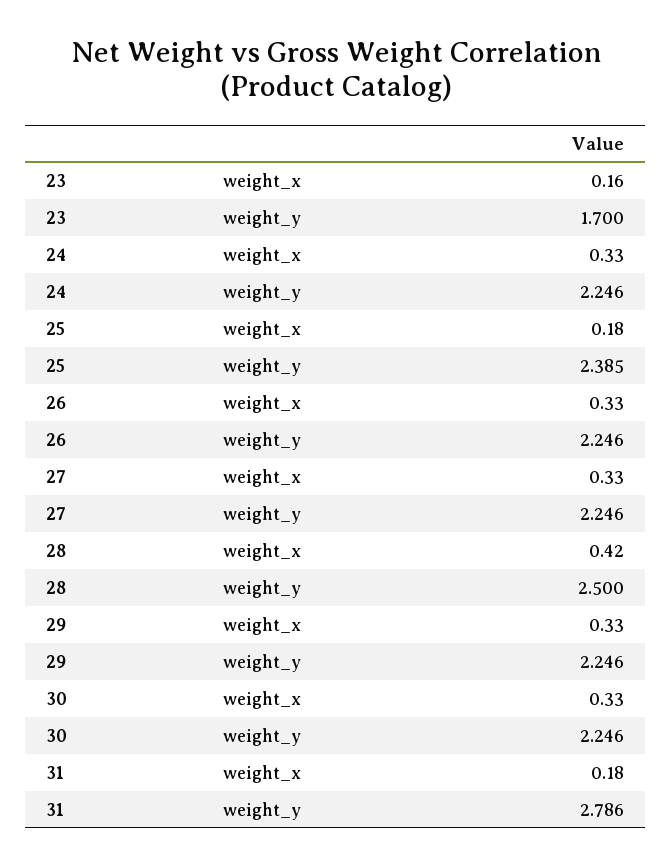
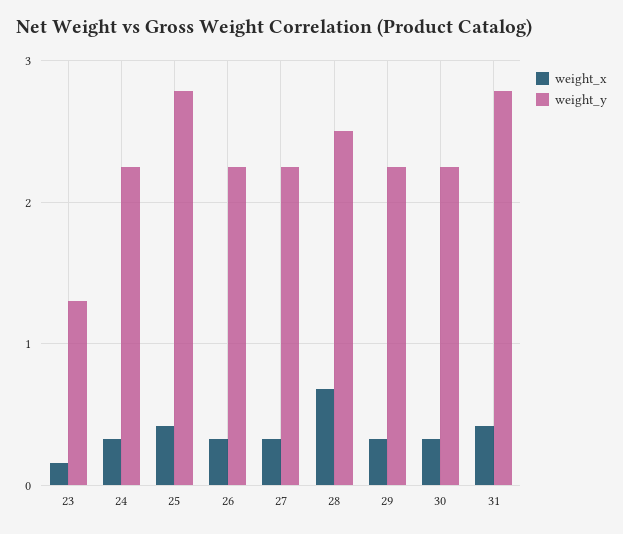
weight_y, 23: 1.7 -> 1.3
weight_x, 25: 0.18 -> 0.4
weight_y, 25: 2.385 -> 2.8
weight_x, 28: 0.42 -> 0.7
weight_x, 31: 0.18 -> 0.4

